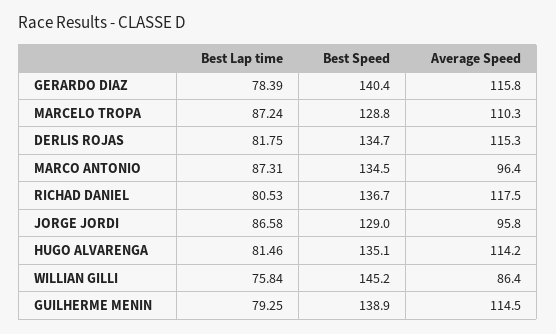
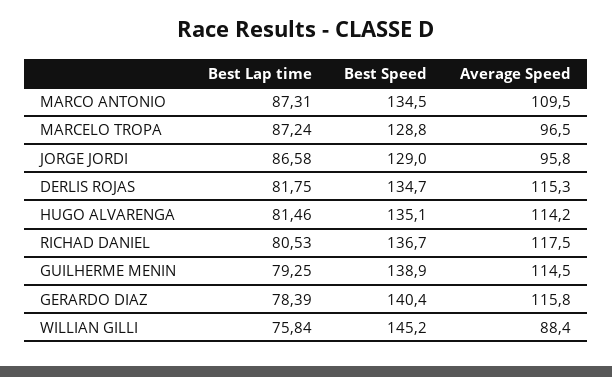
Average Speed, MARCELO TROPA: 110.3 -> 96.5
Average Speed, MARCO ANTONIO: 96.4 -> 109.5
Average Speed, WILLIAN GILLI: 86.4 -> 88.4

